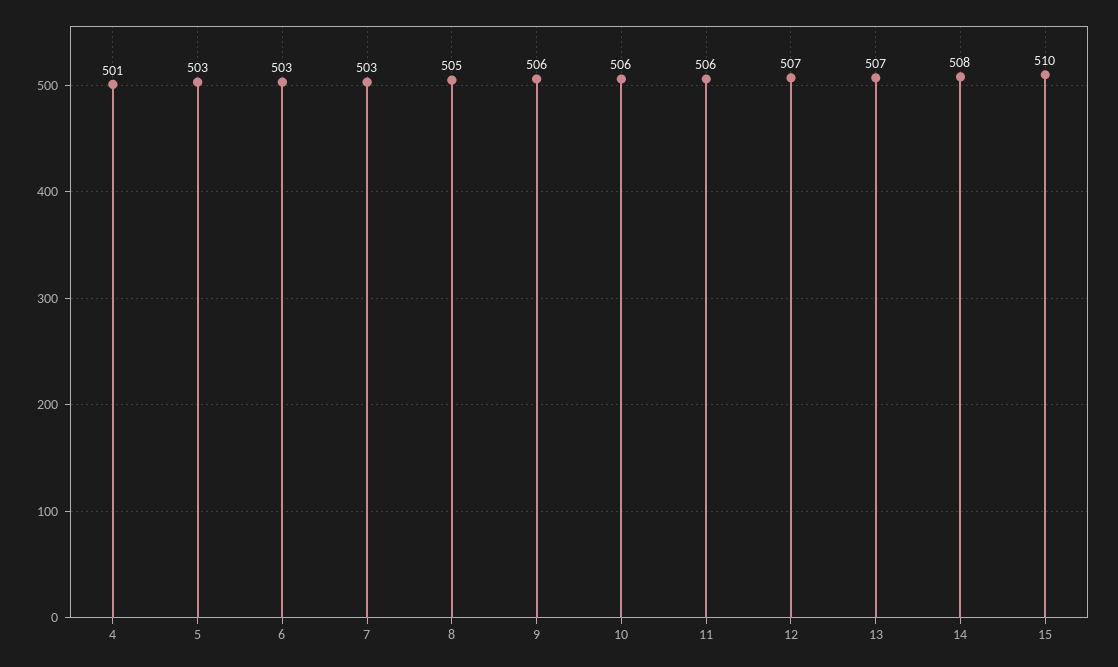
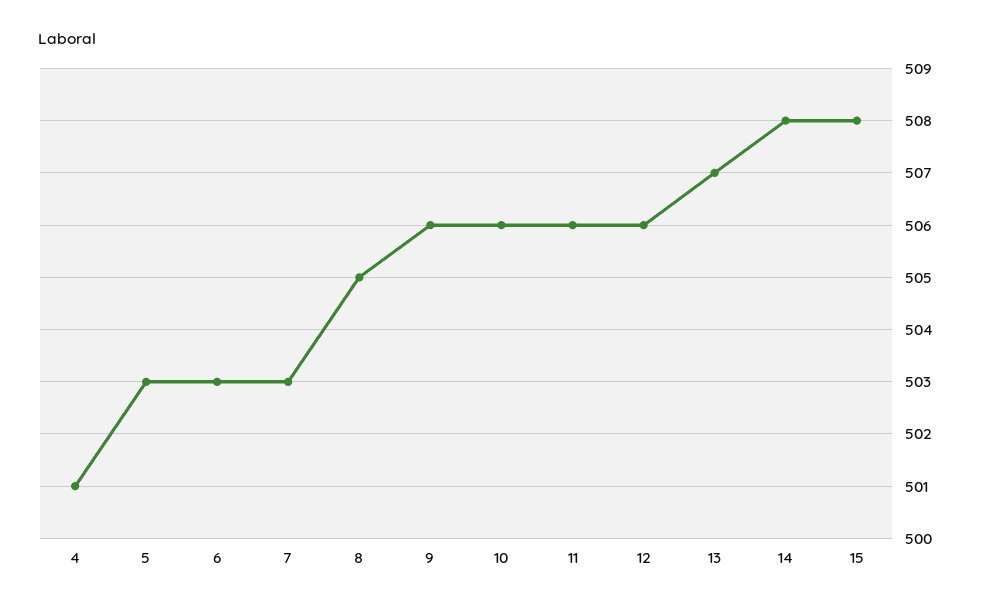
12: 507 -> 506
15: 510 -> 508

